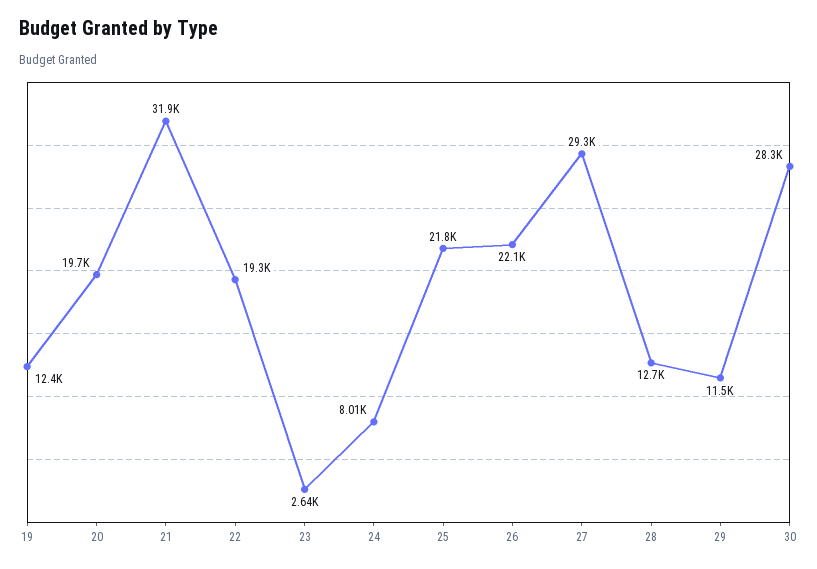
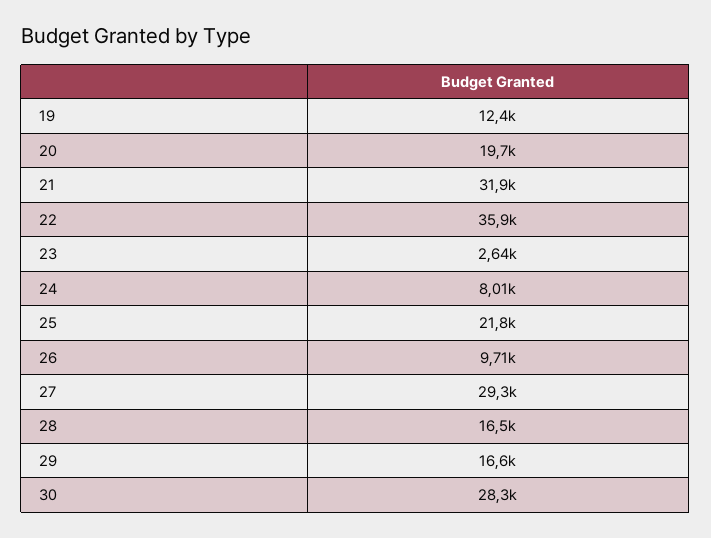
22: 19300 -> 35900
26: 22100 -> 9710
28: 12700 -> 16500
29: 11500 -> 16600

